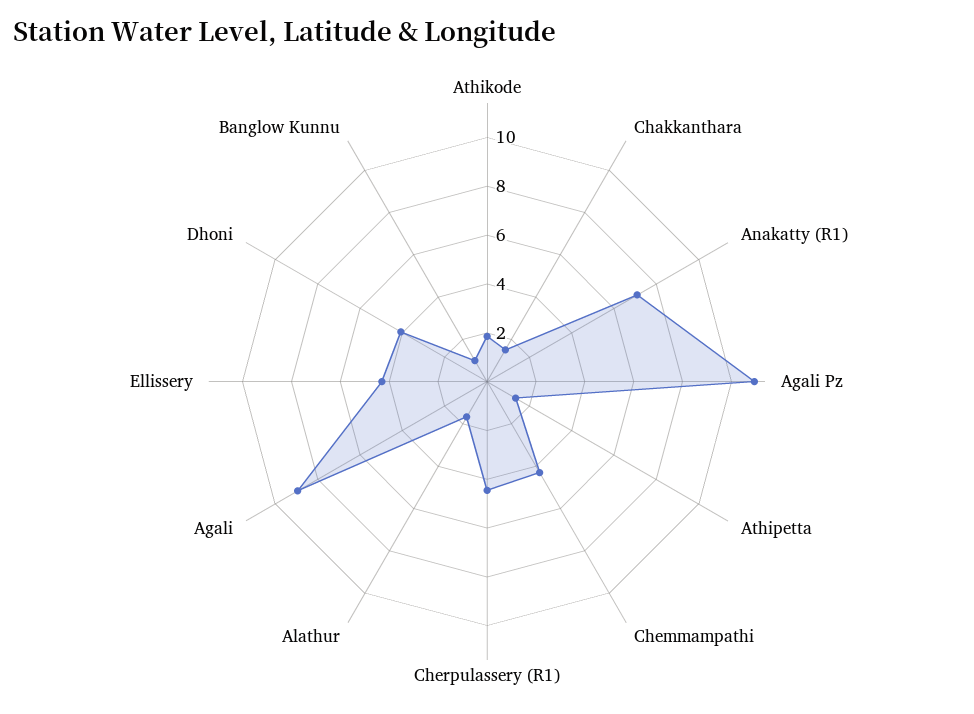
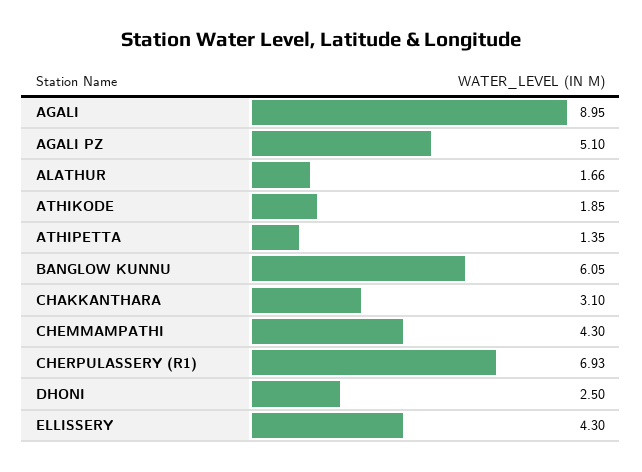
Chakkanthara: 1.5 -> 3.1
Anakatty (R1): 7 -> none
Agali Pz: 11 -> 5.1
Cherpulassery (R1): 4.5 -> 6.93
Dhoni: 4 -> 2.5
Banglow Kunnu: 1 -> 6.05

